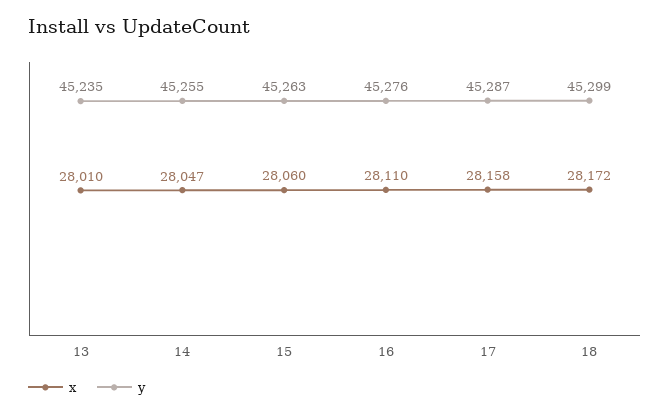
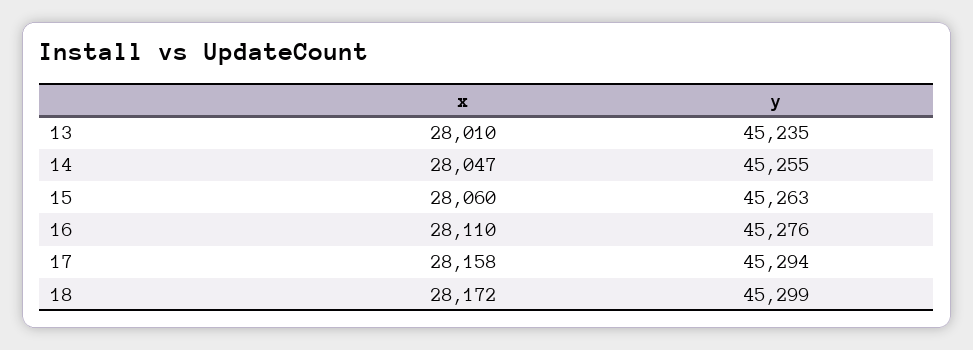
y, 17: 45287 -> 45294

